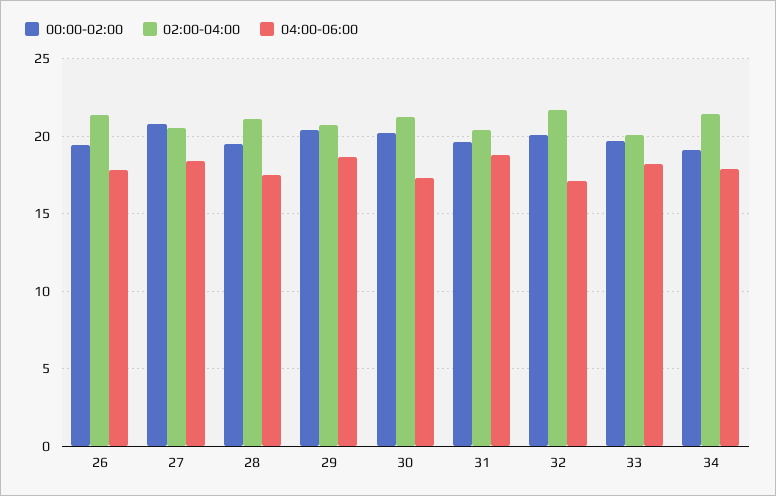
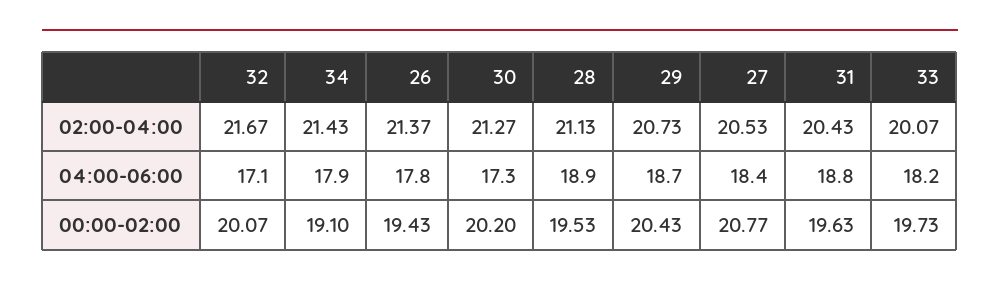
04:00-06:00, 28: 17.5 -> 18.9

